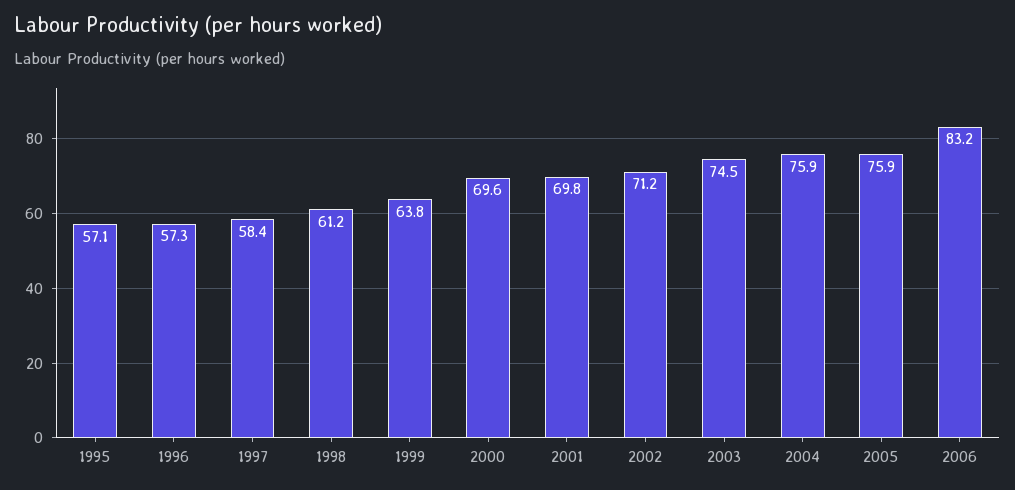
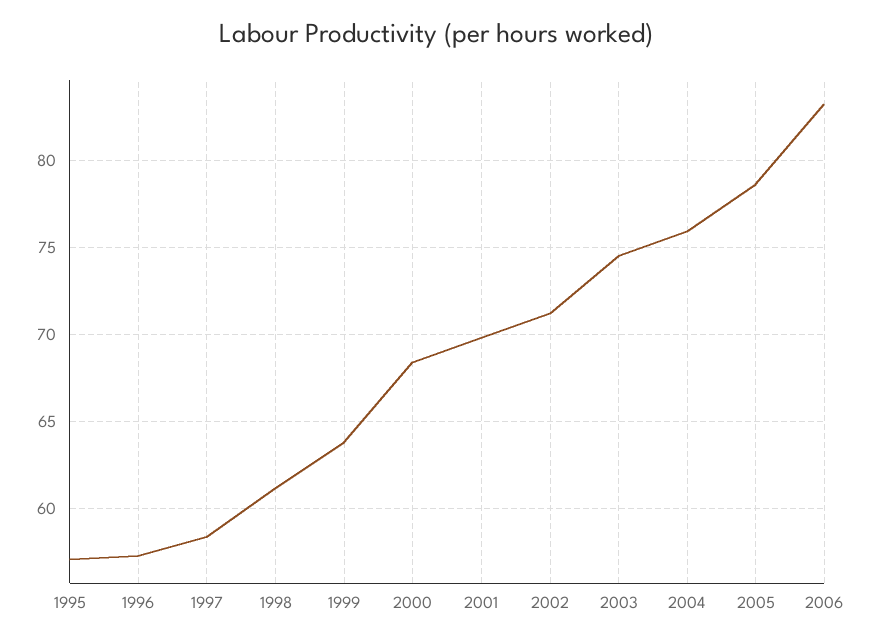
2000: 69.6 -> 68.5
2005: 75.9 -> 78.5

